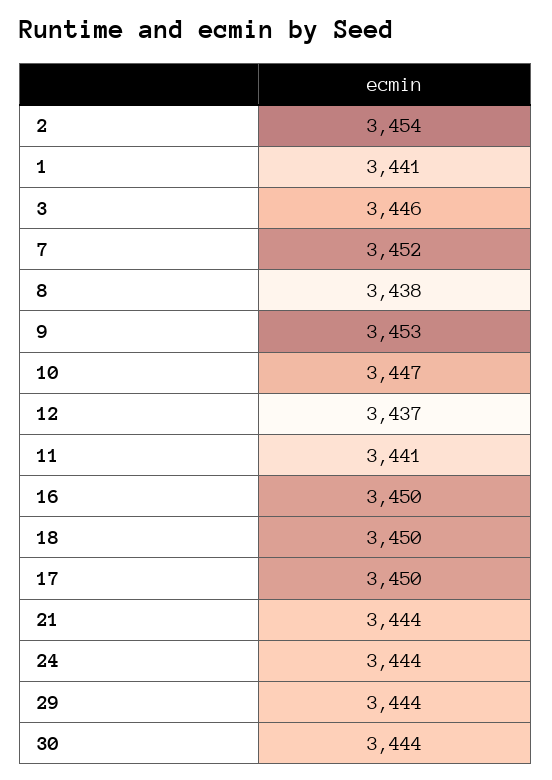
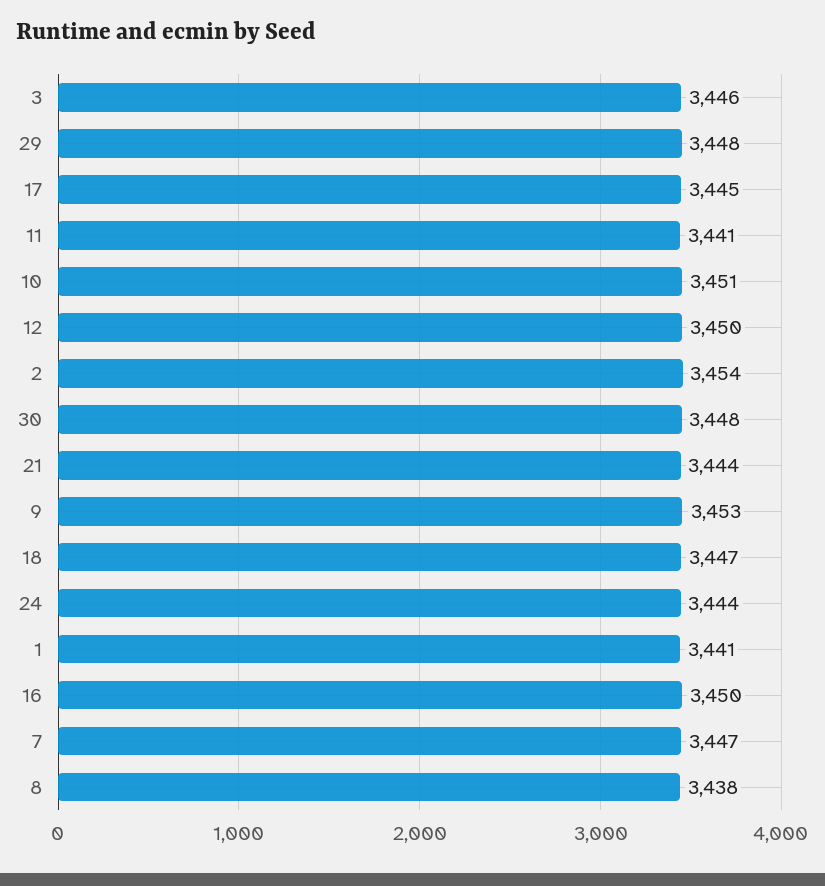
7: 3452 -> 3447
10: 3447 -> 3451
12: 3437 -> 3450
18: 3450 -> 3447
17: 3450 -> 3445
29: 3444 -> 3448
30: 3444 -> 3448

